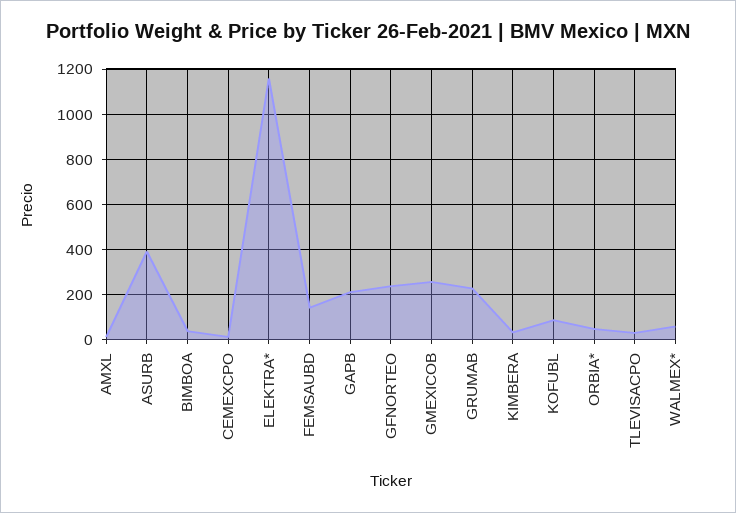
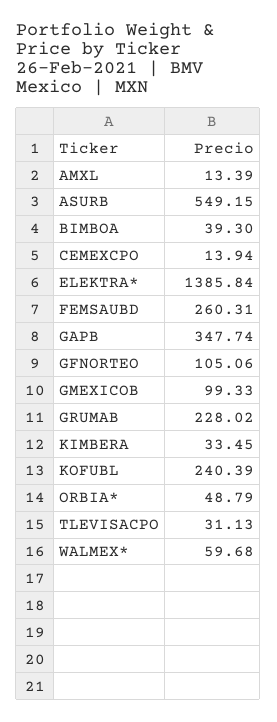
ASURB: 400 -> 549.15
ELEKTRA*: 1150 -> 1385.84
FEMSAUBD: 150 -> 260.31
GAPB: 200 -> 347.74
GFNORTEO: 250 -> 105.06
GMEXICOB: 250 -> 99.33
KOFUBL: 100 -> 240.39

